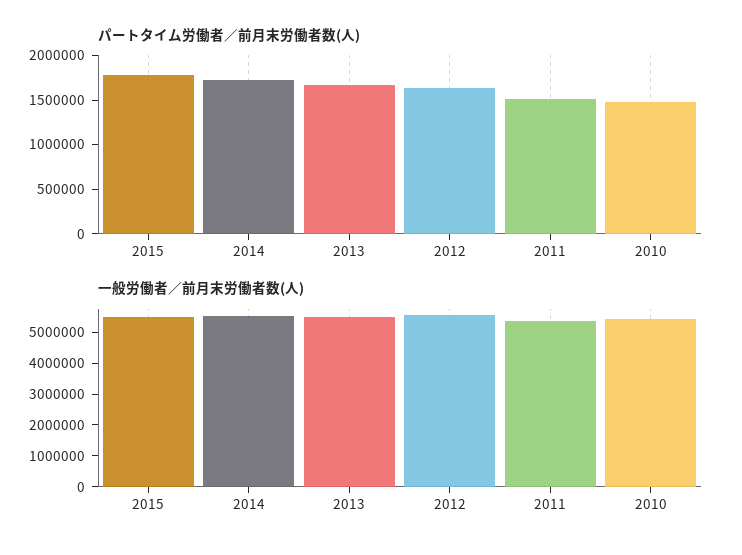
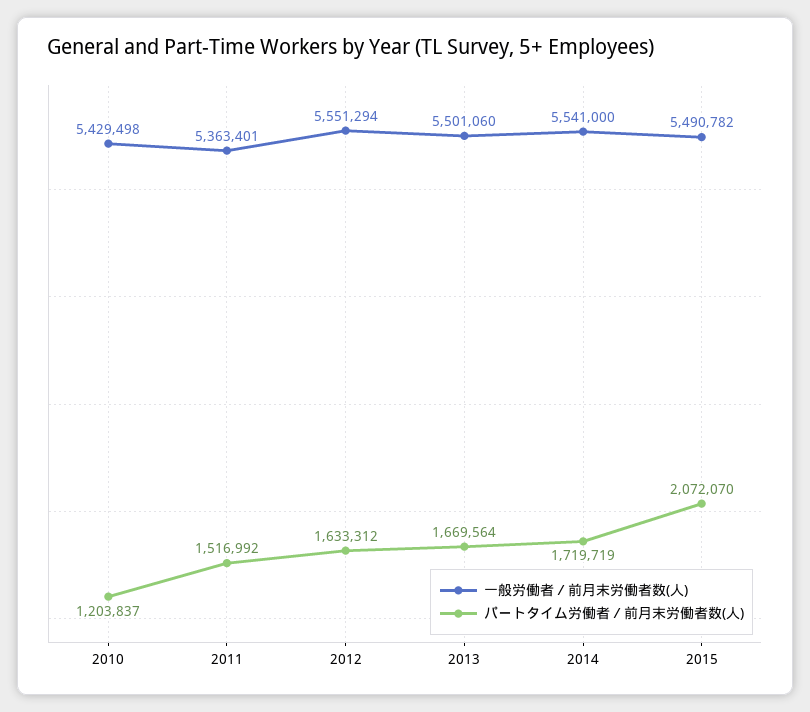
パートタイム労働者／前月末労働者数(人), 2015: 1800000 -> 2072070
パートタイム労働者／前月末労働者数(人), 2010: 1500000 -> 1203837

